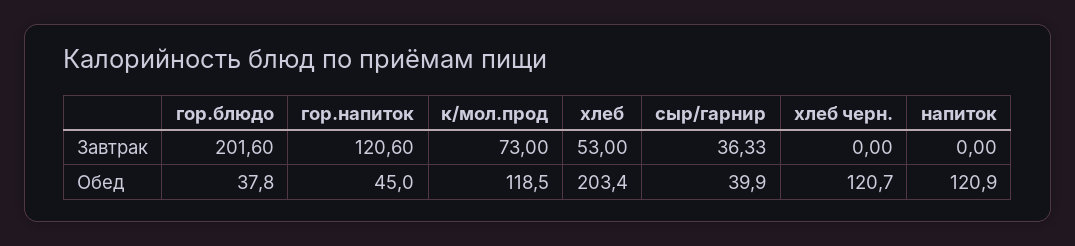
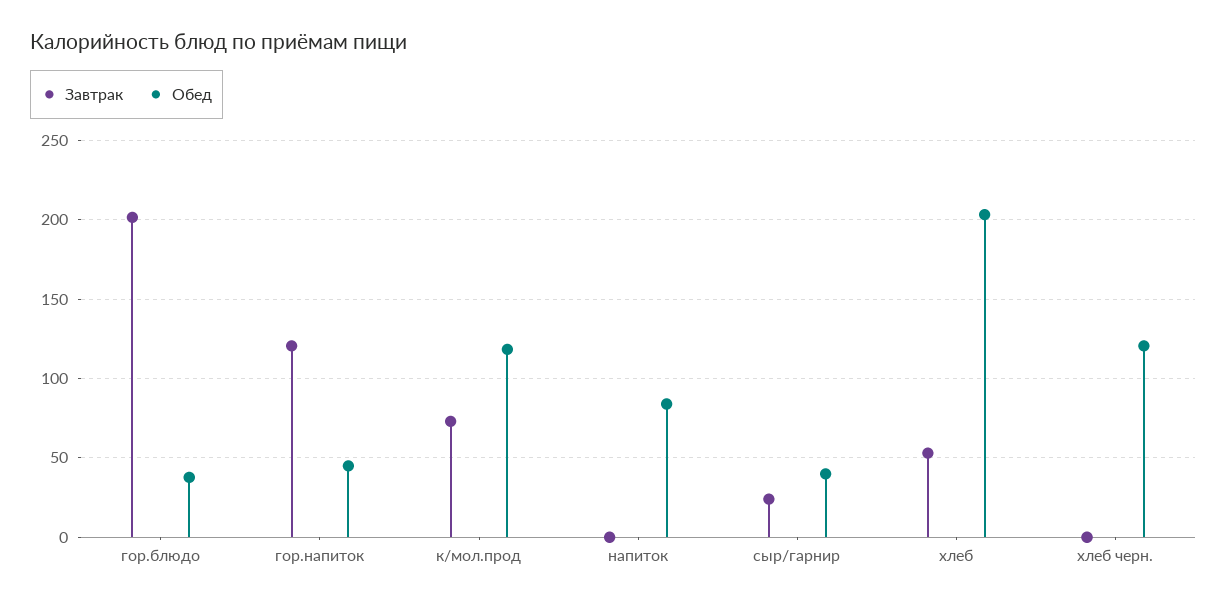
Завтрак, сыр/гарнир: 36.33 -> 25
Обед, напиток: 120.9 -> 85

